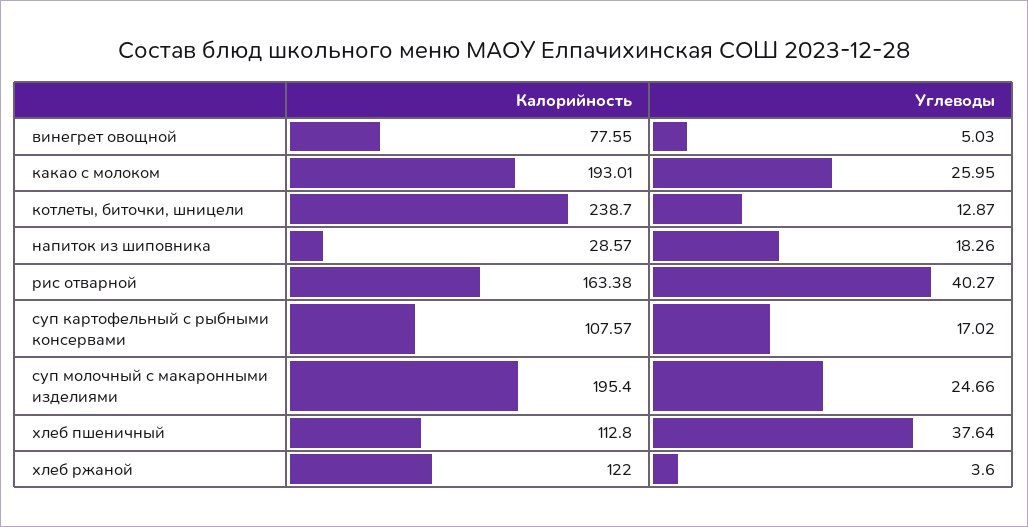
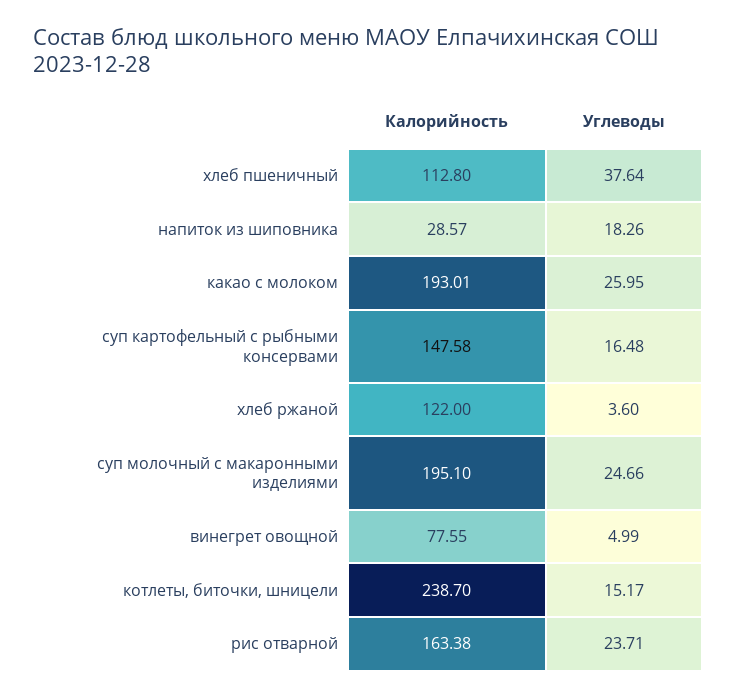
Углеводы, винегрет овощной: 5.03 -> 4.99
Углеводы, котлеты, биточки, шницели: 12.87 -> 15.17
Углеводы, рис отварной: 40.27 -> 23.71
Калорийность, суп картофельный с рыбными консервами: 107.57 -> 147.58
Углеводы, суп картофельный с рыбными консервами: 17.02 -> 16.48
Калорийность, суп молочный с макаронными изделиями: 195.4 -> 195.1

